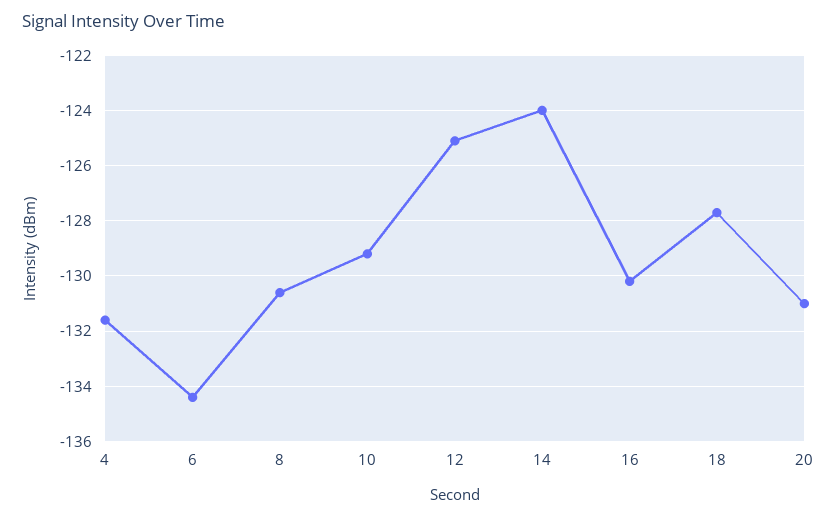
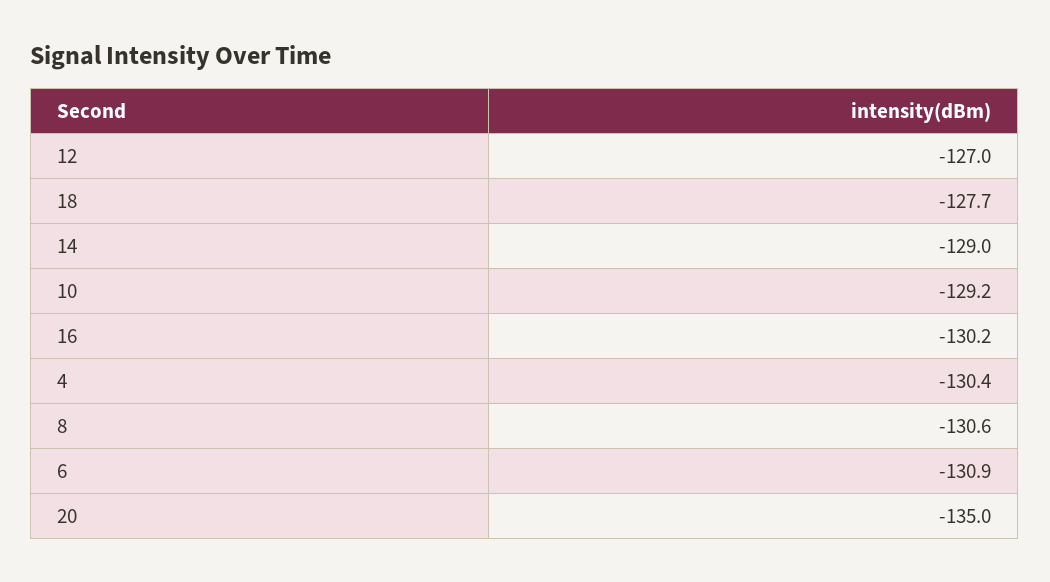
4: -131.5 -> -130.4
6: -134.5 -> -130.9
12: -125 -> -127
14: -124 -> -129
20: -131 -> -135

